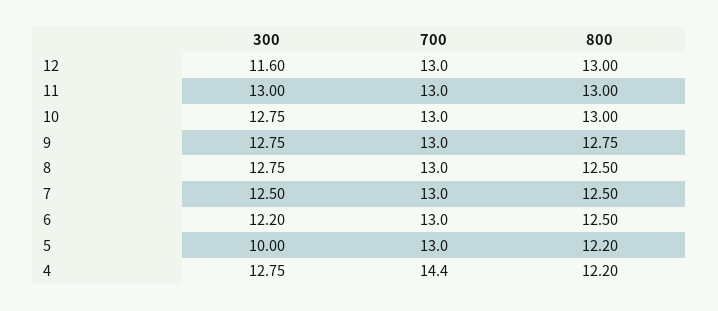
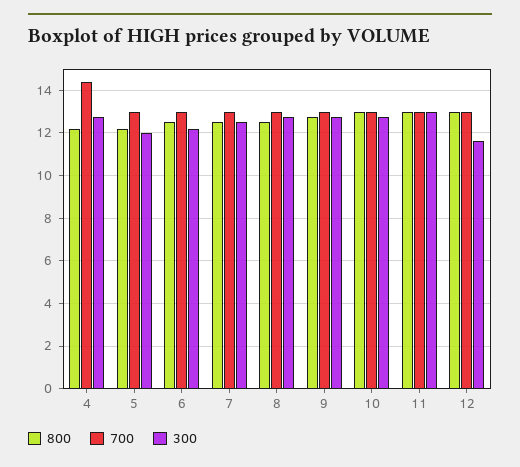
300, 5: 10 -> 12

